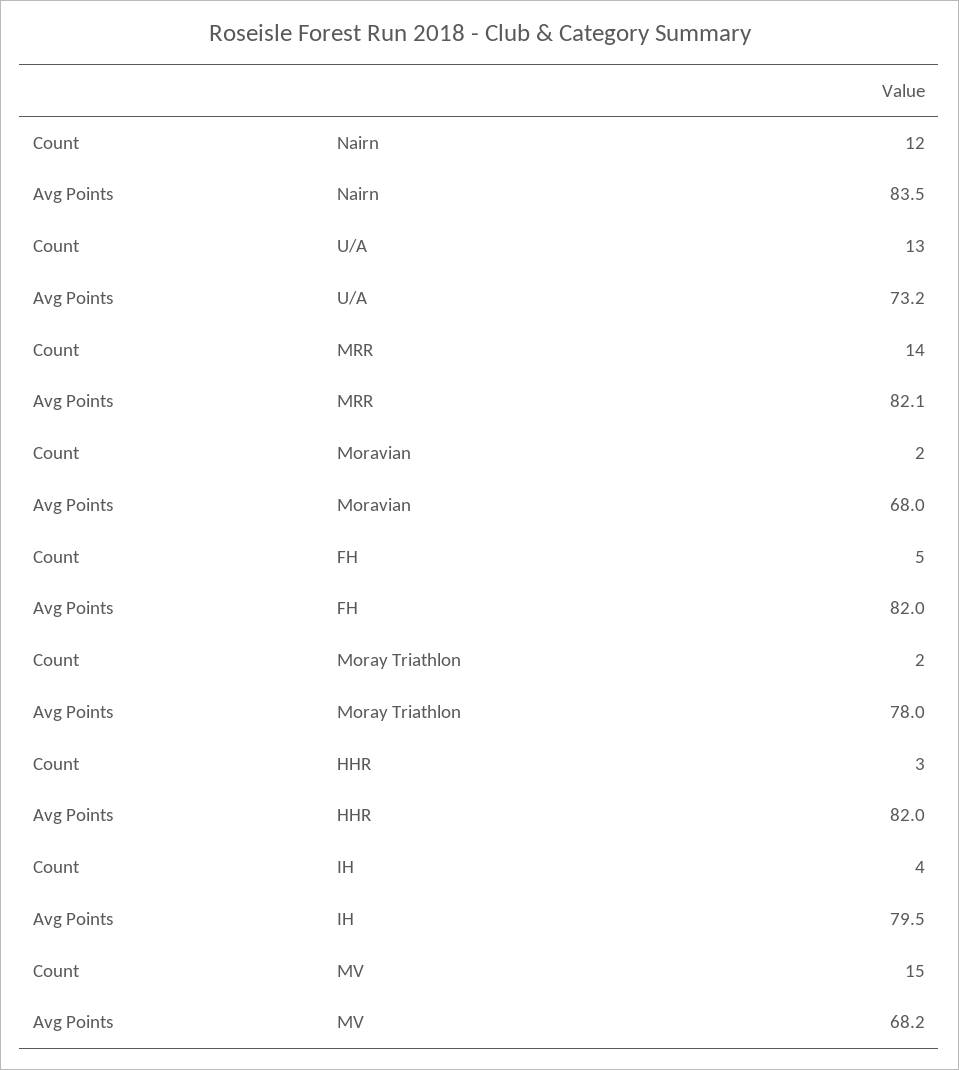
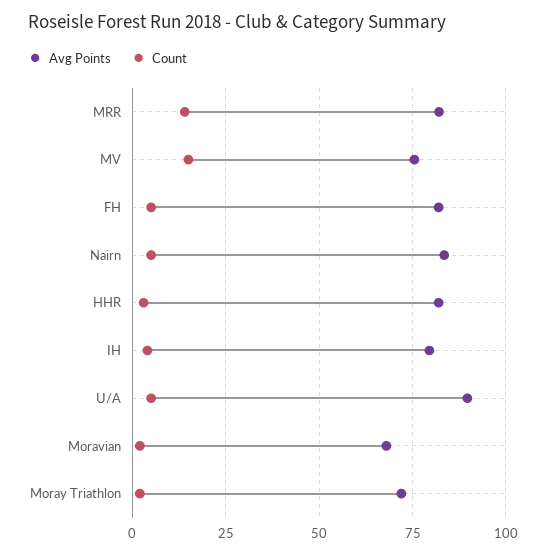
Count, Nairn: 12 -> 5
Count, U/A: 13 -> 5
Avg Points, U/A: 73.2 -> 90
Avg Points, Moray Triathlon: 78 -> 72.5
Avg Points, MV: 68.2 -> 75

